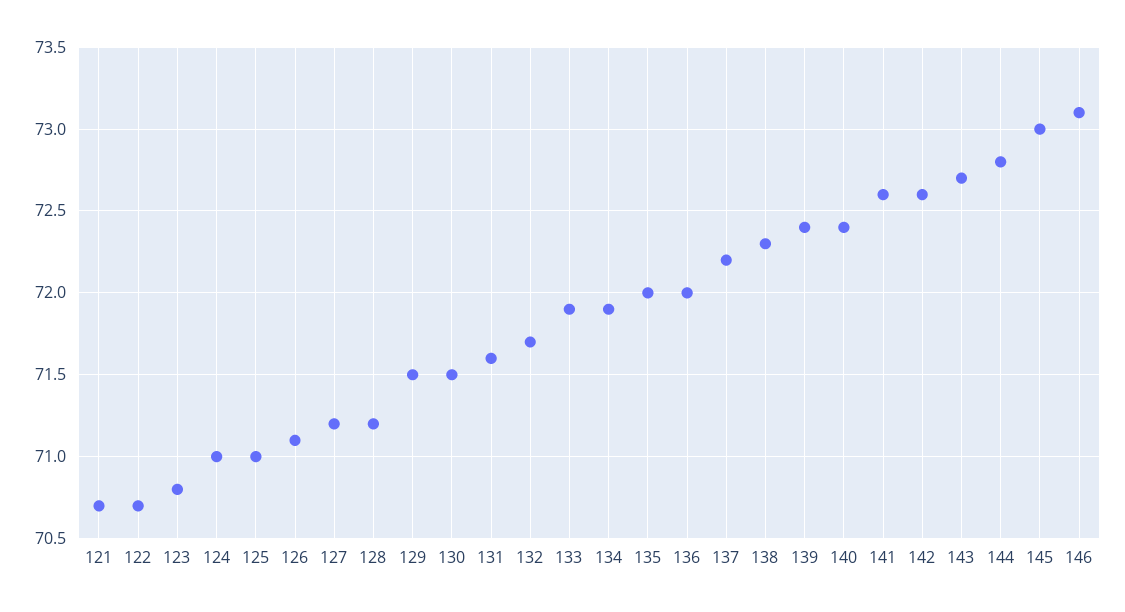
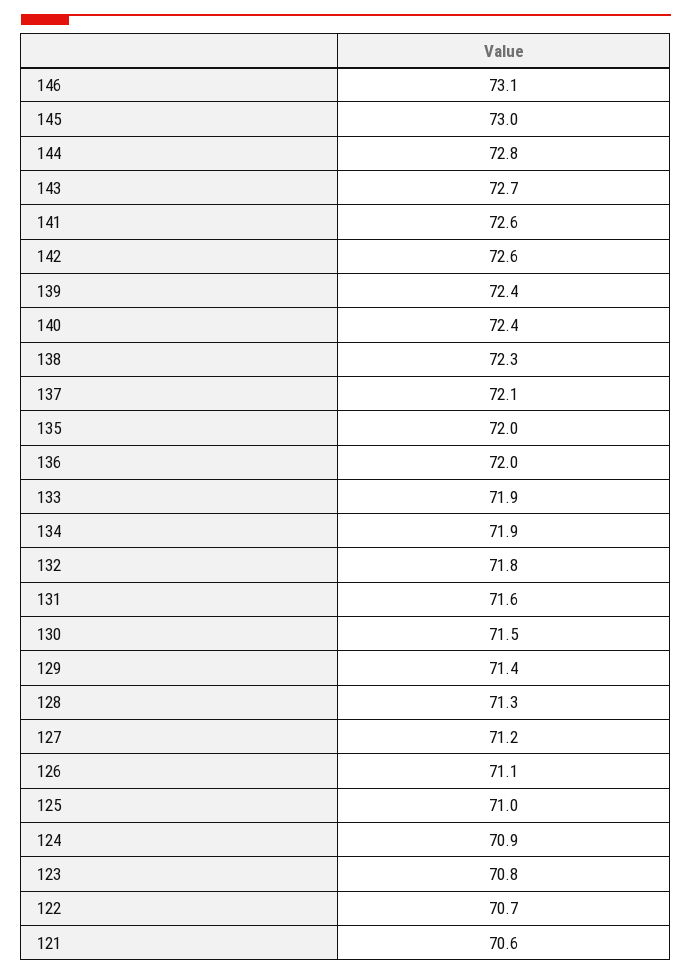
121: 70.7 -> 70.6
124: 71 -> 70.9
128: 71.2 -> 71.3
129: 71.5 -> 71.4
132: 71.7 -> 71.8
137: 72.2 -> 72.1

